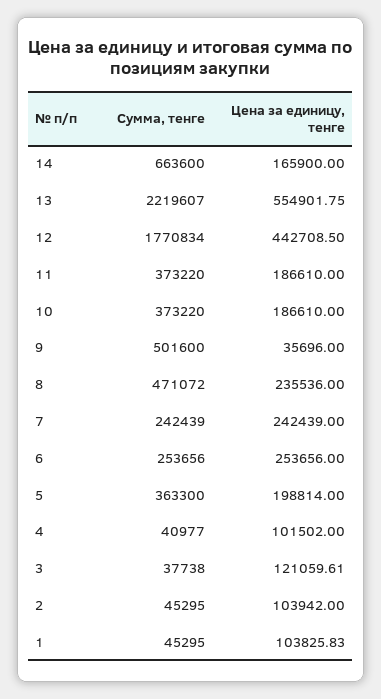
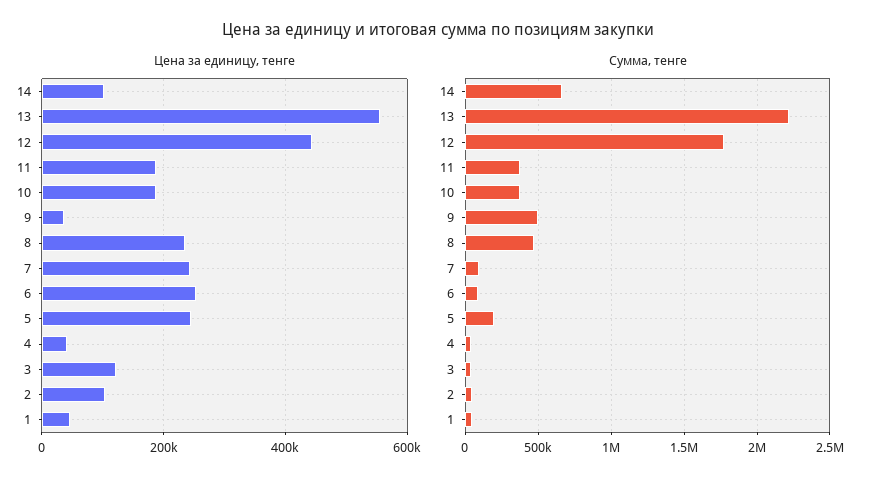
Цена за единицу, тенге, 14: 165900 -> 100000
Сумма, тенге, 7: 242439 -> 100000
Сумма, тенге, 6: 253656 -> 100000
Сумма, тенге, 5: 363300 -> 200000
Цена за единицу, тенге, 5: 198814 -> 240000
Цена за единицу, тенге, 4: 101502 -> 40000
Цена за единицу, тенге, 1: 103825.83 -> 40000

